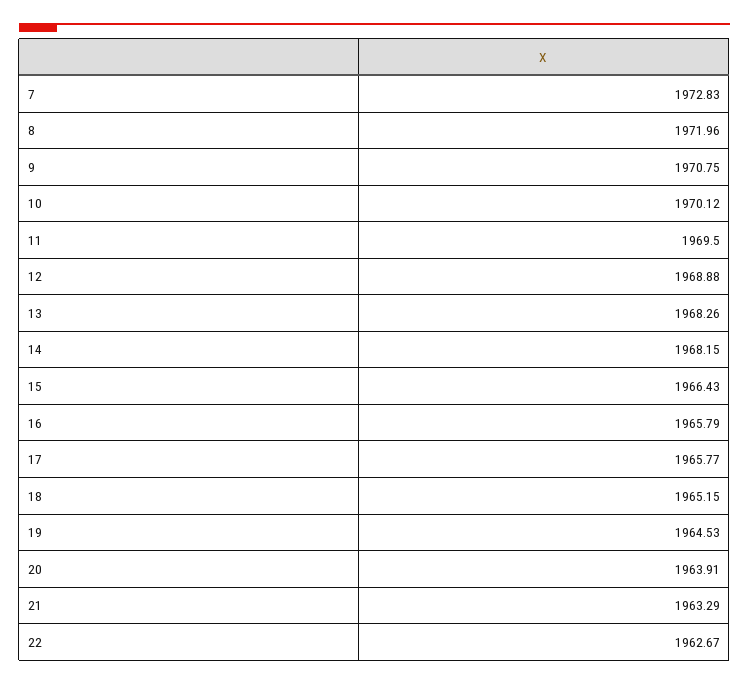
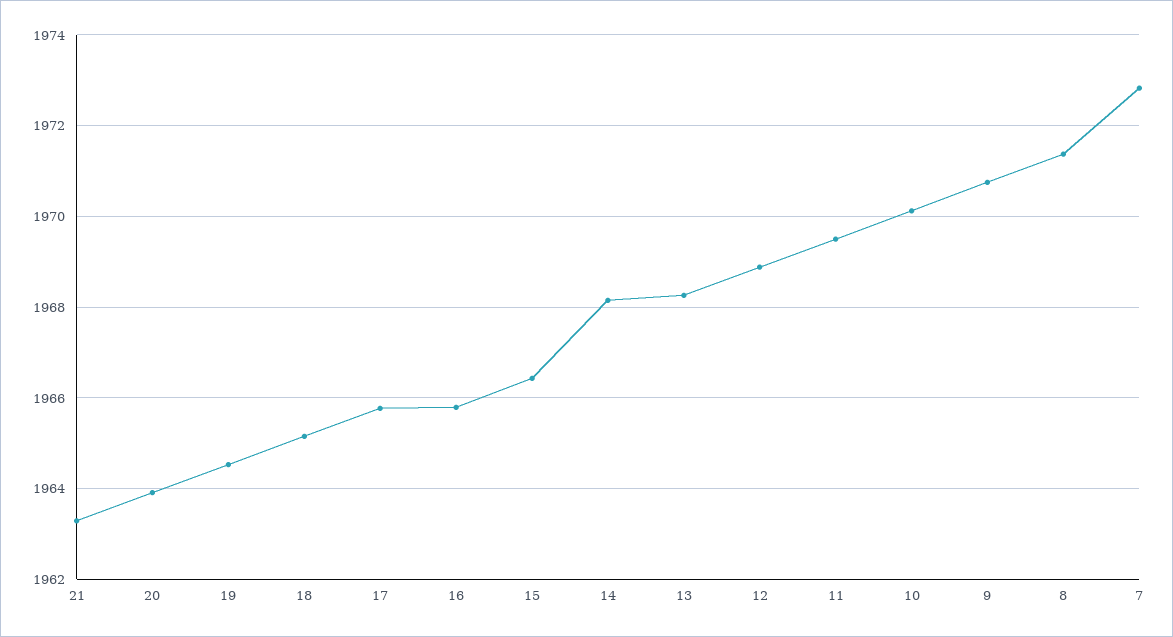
8: 1971.96 -> 1971.4
22: 1962.67 -> none

